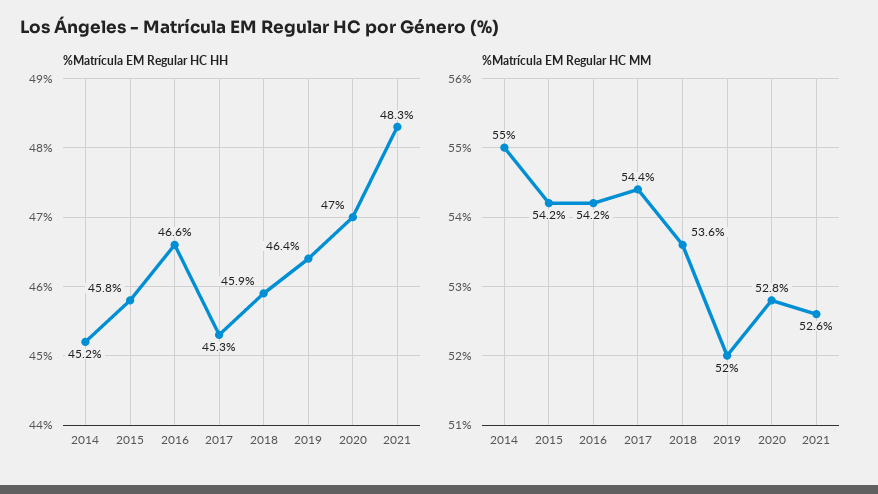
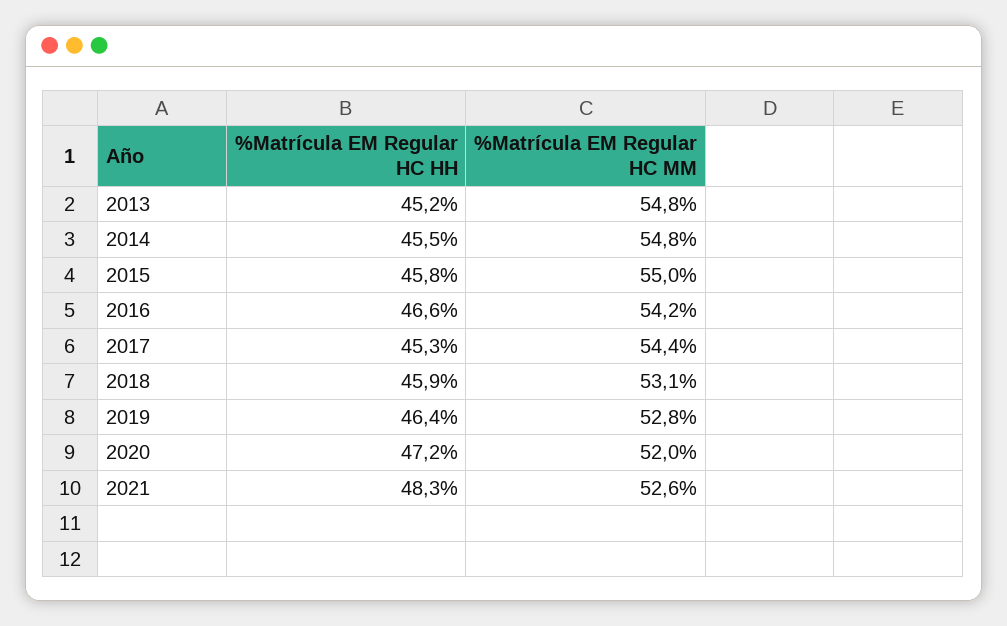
%Matrícula EM Regular HC HH, 2014: 45.2 -> 45.5
%Matrícula EM Regular HC HH, 2020: 47 -> 47.2
%Matrícula EM Regular HC MM, 2014: 55 -> 54.8
%Matrícula EM Regular HC MM, 2015: 54.2 -> 55
%Matrícula EM Regular HC MM, 2018: 53.6 -> 53.1
%Matrícula EM Regular HC MM, 2019: 52 -> 52.8
%Matrícula EM Regular HC MM, 2020: 52.8 -> 52
%Matrícula EM Regular HC HH, 2013: none -> 45.2
%Matrícula EM Regular HC MM, 2013: none -> 54.8

